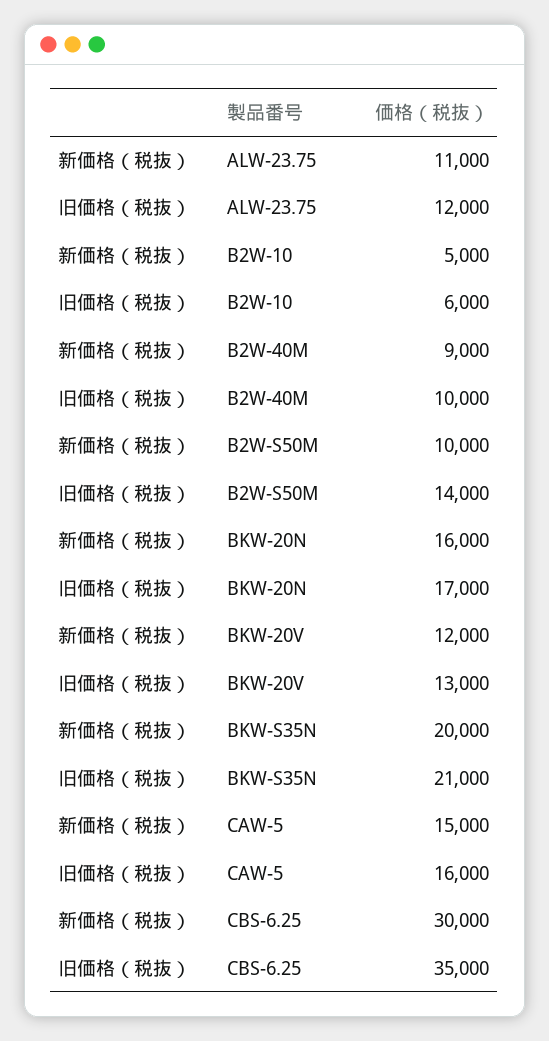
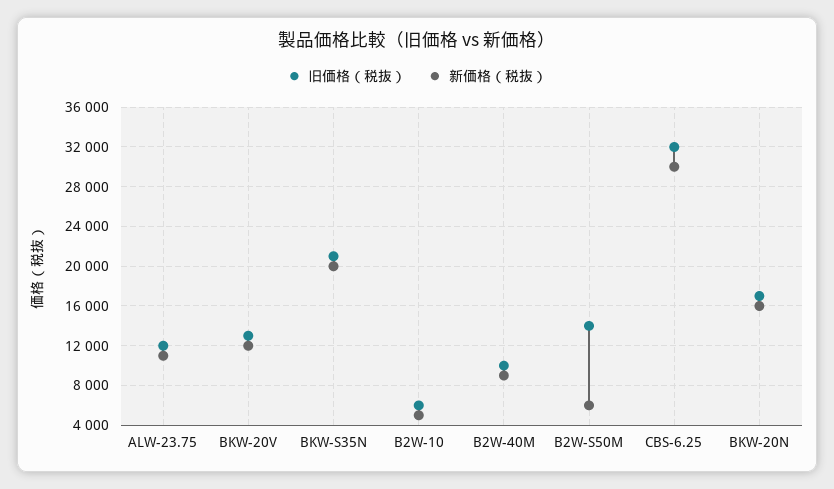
新価格（税抜）, B2W-S50M: 10000 -> 6000
新価格（税抜）, CAW-5: 15000 -> none
旧価格（税抜）, CAW-5: 16000 -> none
旧価格（税抜）, CBS-6.25: 35000 -> 32000

